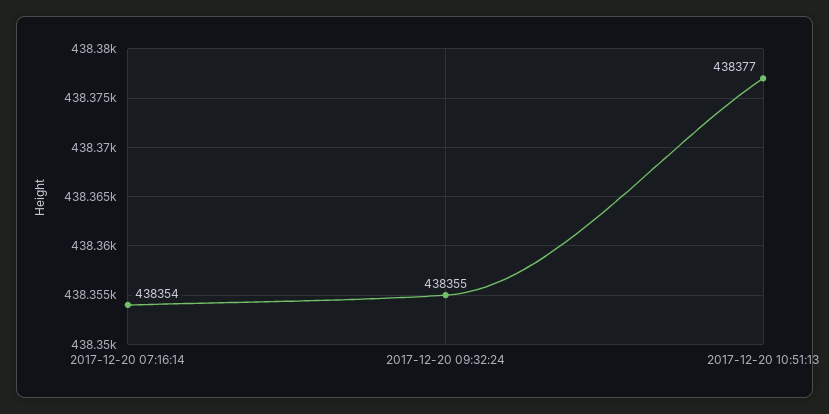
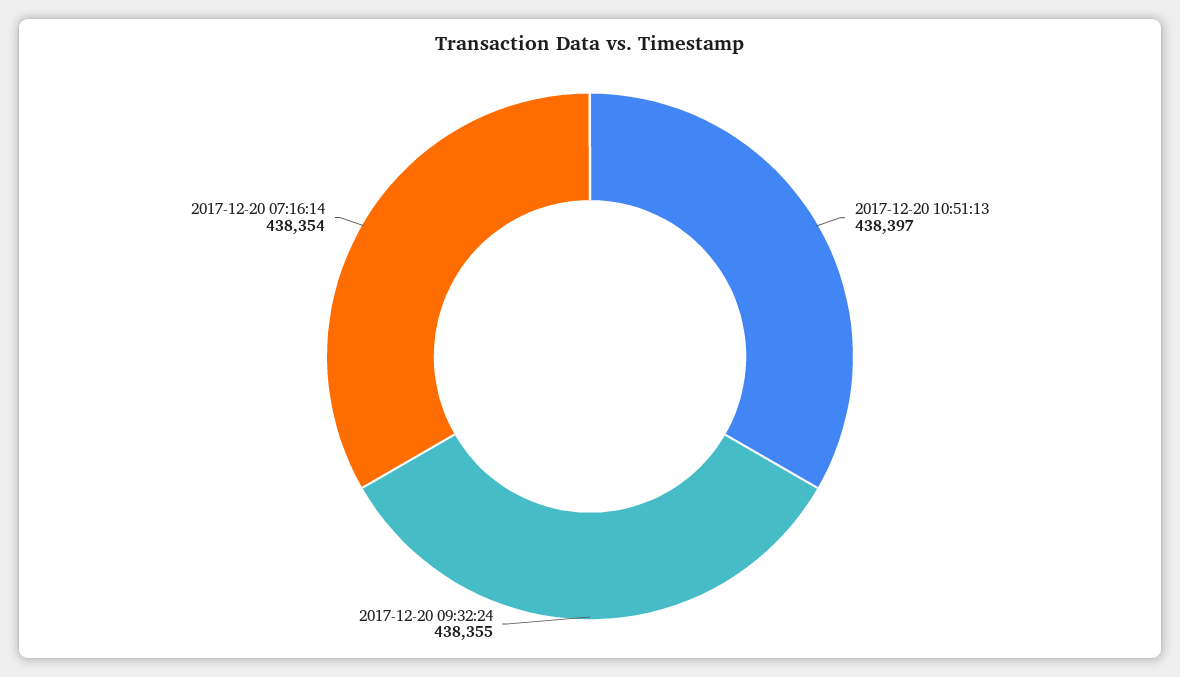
2017-12-20 10:51:13: 438377 -> 438397

